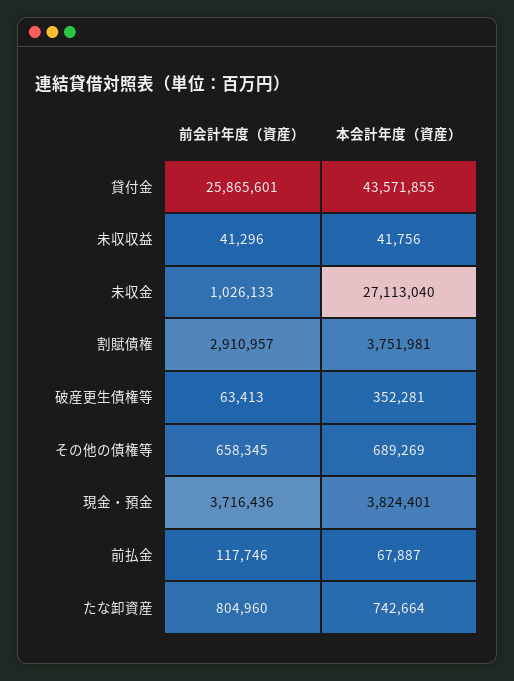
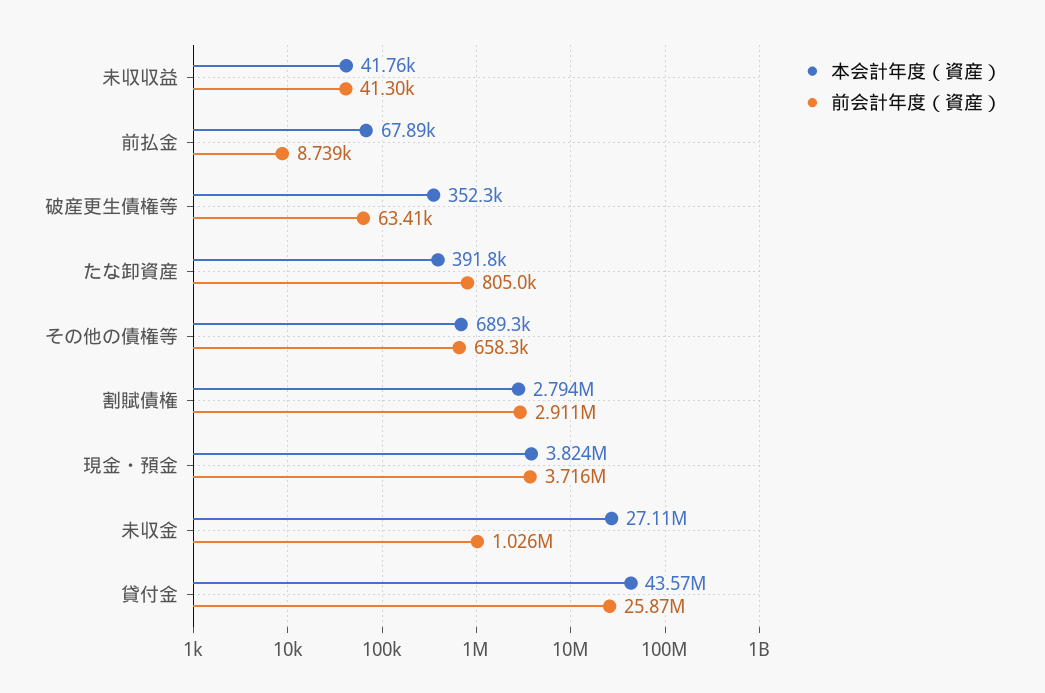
本会計年度（資産）, 割賦債権: 3751981 -> 2794000
前会計年度（資産）, 前払金: 117746 -> 8739
本会計年度（資産）, たな卸資産: 742664 -> 391800

